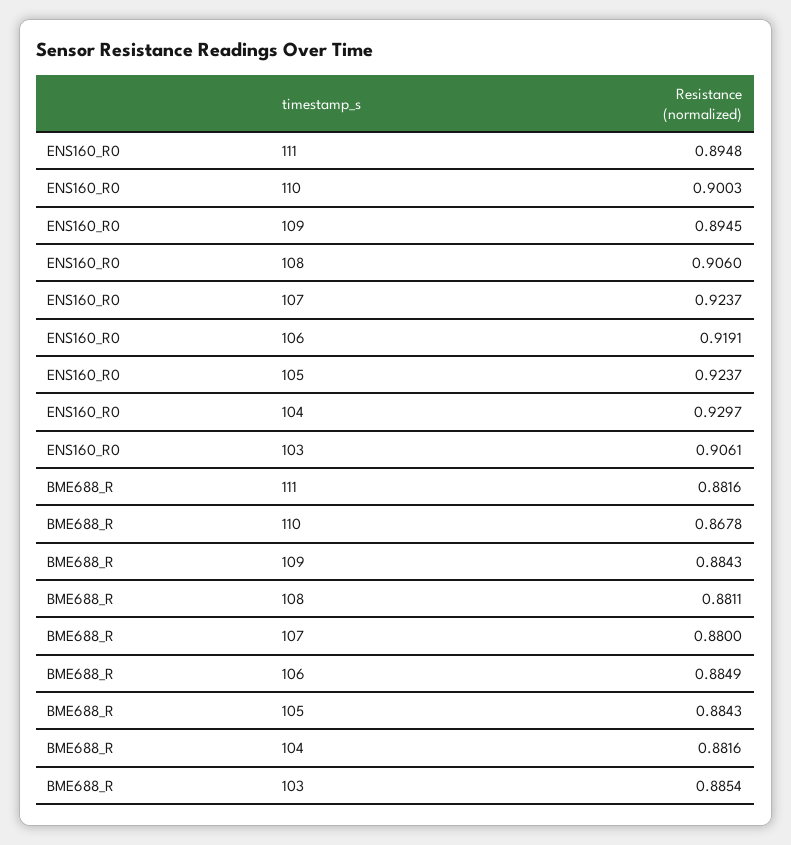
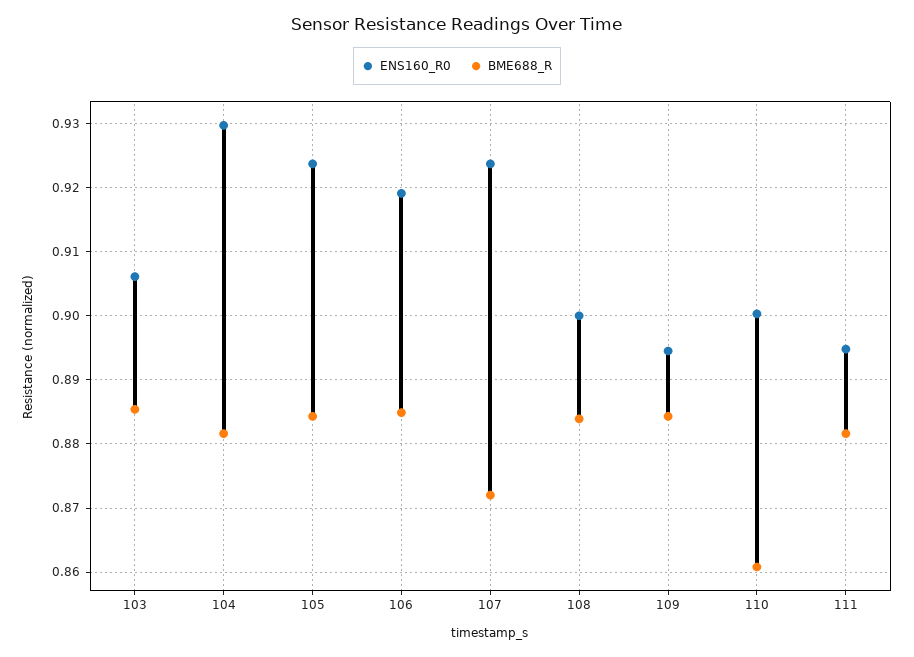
ENS160_R0, 108: 0.906 -> 0.9
BME688_R, 110: 0.8678 -> 0.861
BME688_R, 108: 0.8811 -> 0.884
BME688_R, 107: 0.88 -> 0.872

